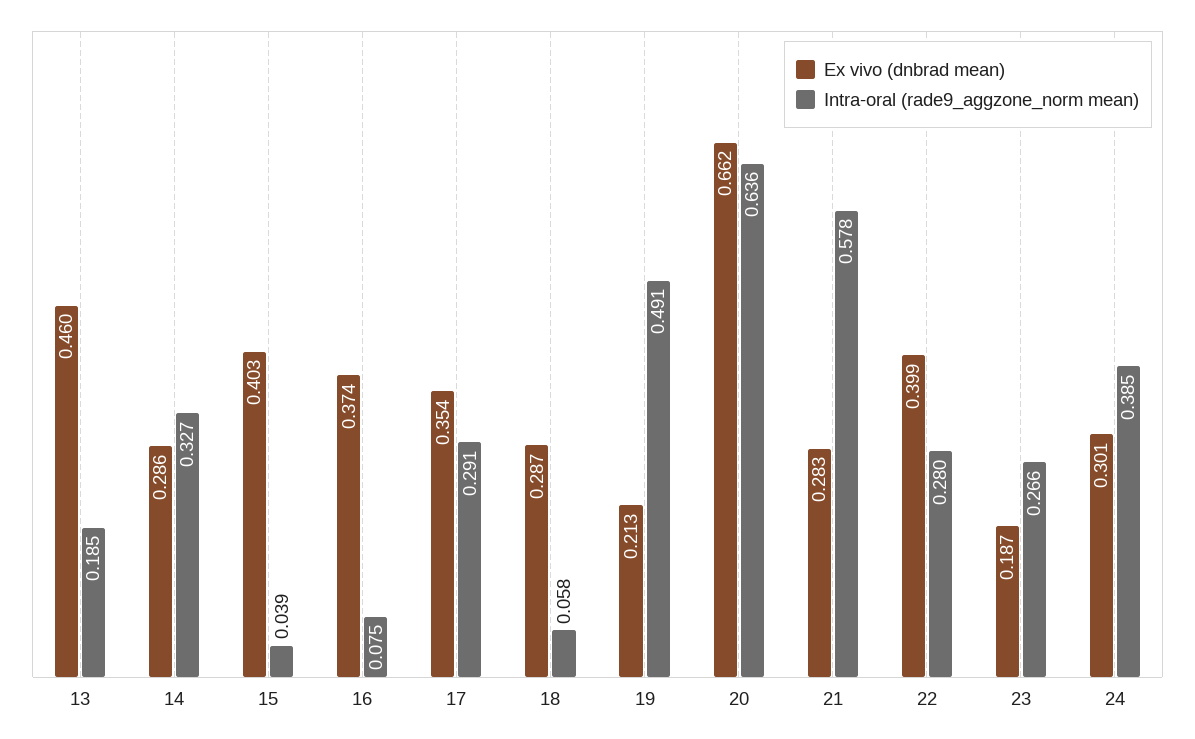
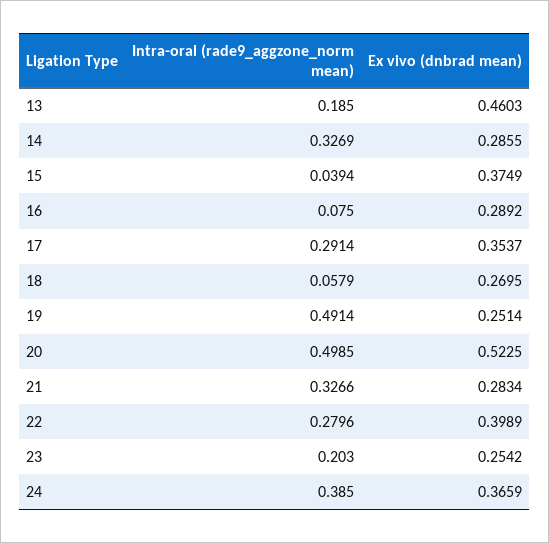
Ex vivo (dnbrad mean), 15: 0.403 -> 0.3749
Ex vivo (dnbrad mean), 16: 0.374 -> 0.2892
Ex vivo (dnbrad mean), 18: 0.287 -> 0.2695
Ex vivo (dnbrad mean), 19: 0.213 -> 0.2514
Ex vivo (dnbrad mean), 20: 0.662 -> 0.5225
Intra-oral (rade9_aggzone_norm mean), 20: 0.636 -> 0.4985
Intra-oral (rade9_aggzone_norm mean), 21: 0.578 -> 0.3266
Ex vivo (dnbrad mean), 23: 0.187 -> 0.2542
Intra-oral (rade9_aggzone_norm mean), 23: 0.266 -> 0.203
Ex vivo (dnbrad mean), 24: 0.301 -> 0.3659

